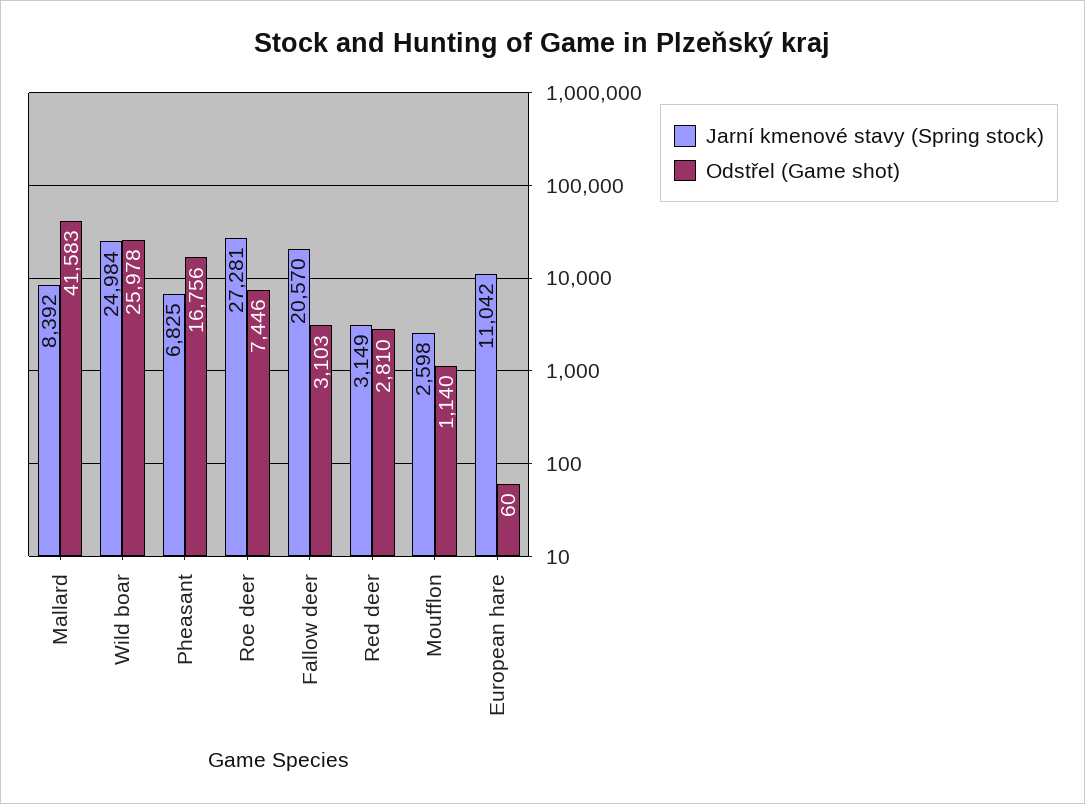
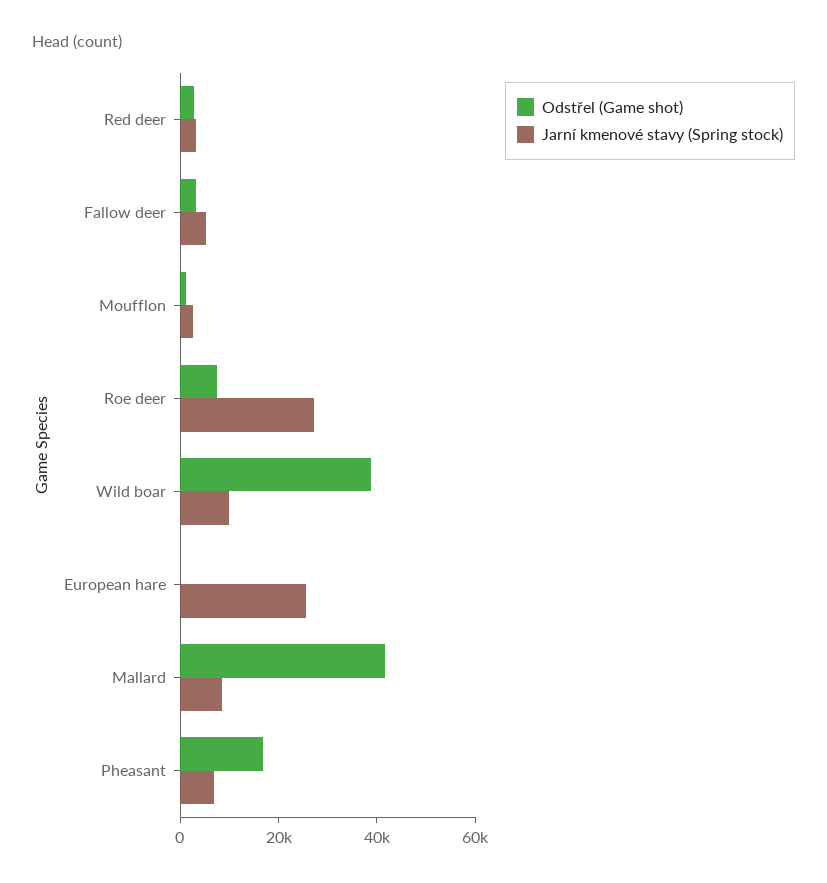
Jarní kmenové stavy (Spring stock), Wild boar: 24984 -> 10000
Odstřel (Game shot), Wild boar: 25978 -> 40000
Jarní kmenové stavy (Spring stock), Fallow deer: 20570 -> 5000
Jarní kmenové stavy (Spring stock), European hare: 11042 -> 25000

